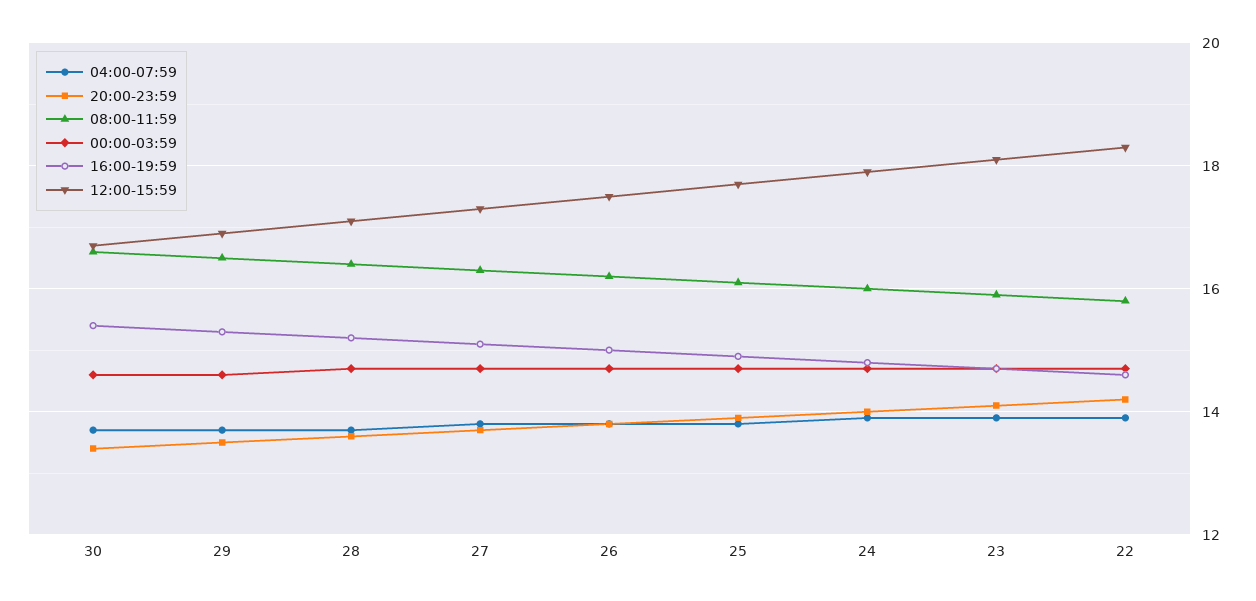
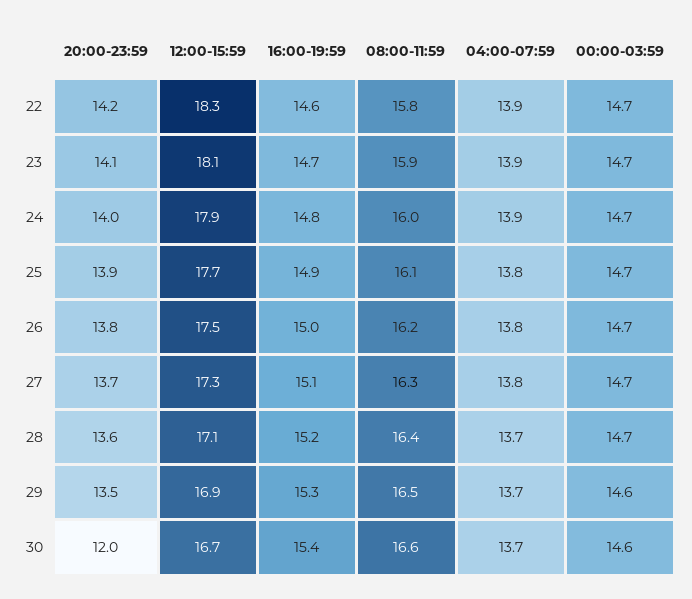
20:00-23:59, 30: 13.5 -> 12

